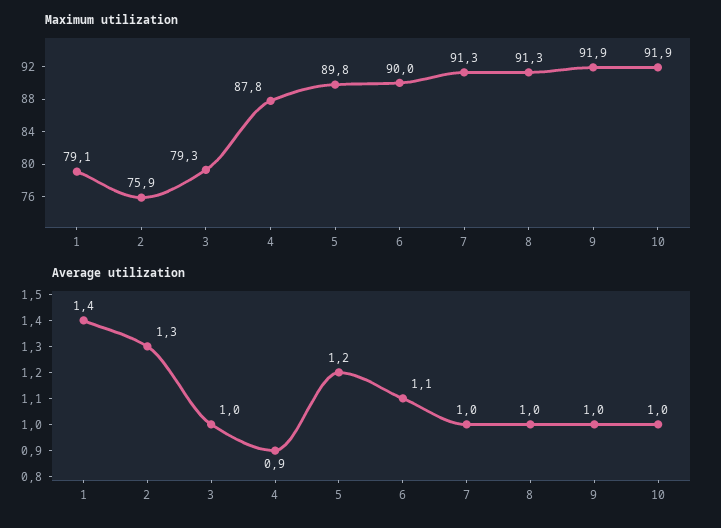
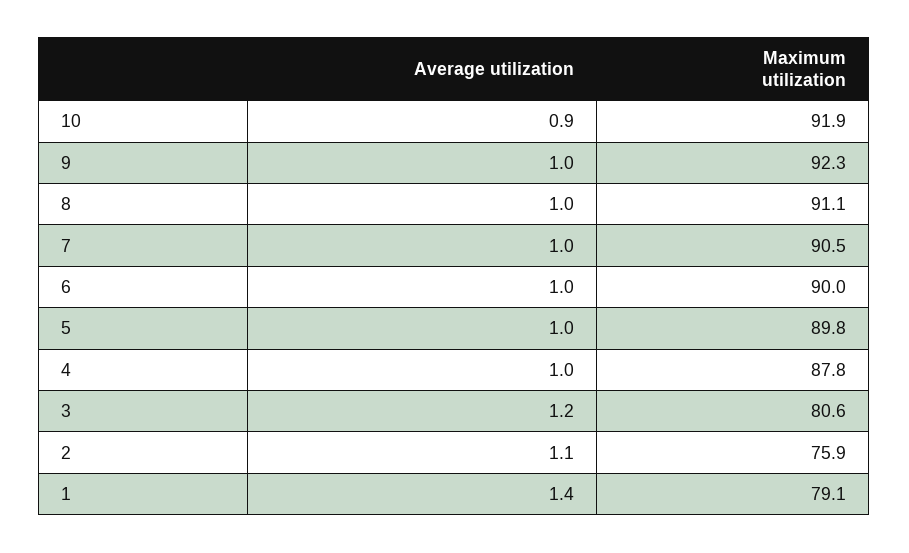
Maximum utilization, 3: 79.3 -> 80.6
Maximum utilization, 7: 91.3 -> 90.5
Maximum utilization, 8: 91.3 -> 91.1
Maximum utilization, 9: 91.9 -> 92.3
Average utilization, 2: 1.3 -> 1.1
Average utilization, 3: 1 -> 1.2
Average utilization, 4: 0.9 -> 1
Average utilization, 5: 1.2 -> 1
Average utilization, 6: 1.1 -> 1
Average utilization, 10: 1 -> 0.9

